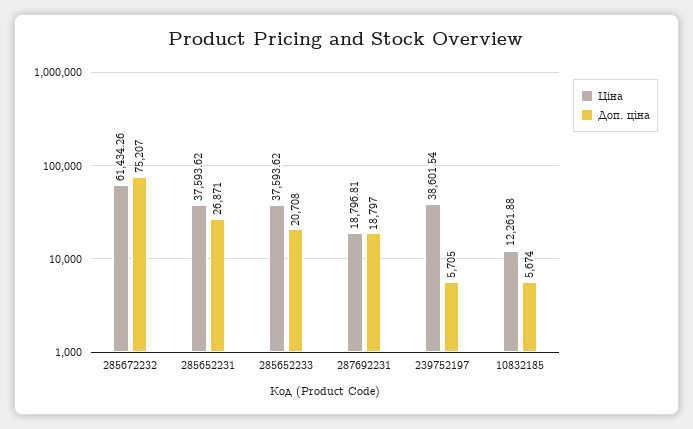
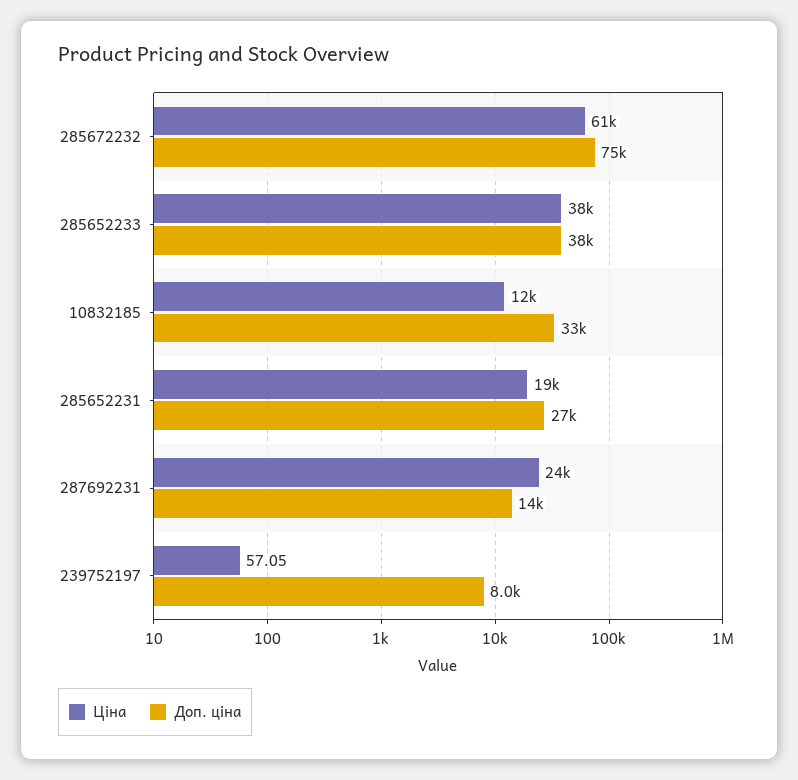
Ціна, 285652231: 37593.62 -> 19000
Доп. ціна, 285652233: 20708 -> 38000
Ціна, 287692231: 18796.81 -> 24000
Доп. ціна, 287692231: 18797 -> 14000
Ціна, 239752197: 38601.54 -> 57.05
Доп. ціна, 239752197: 5705 -> 8000
Доп. ціна, 10832185: 5674 -> 33000

